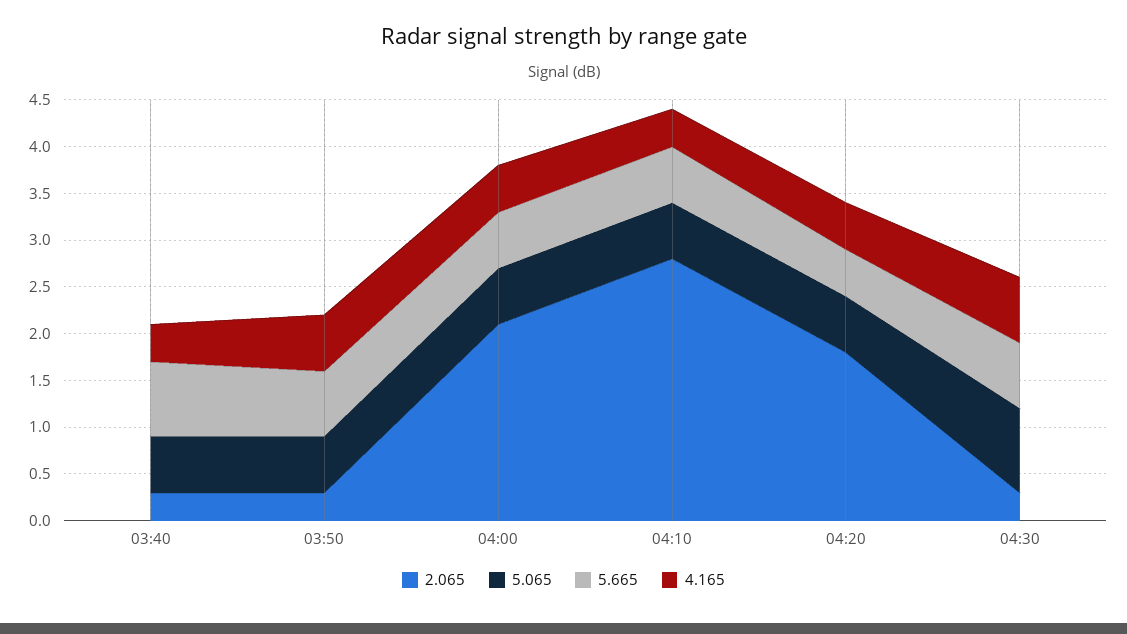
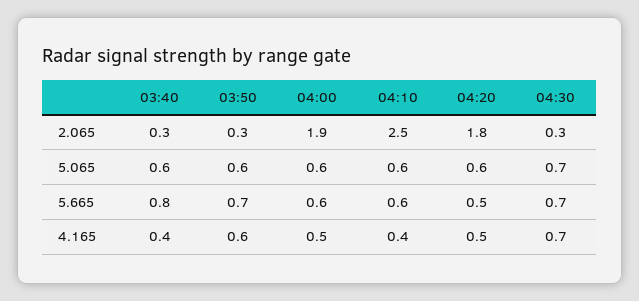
2.065, 04:00: 2.1 -> 1.9
2.065, 04:10: 2.8 -> 2.5
5.065, 04:30: 0.9 -> 0.7

